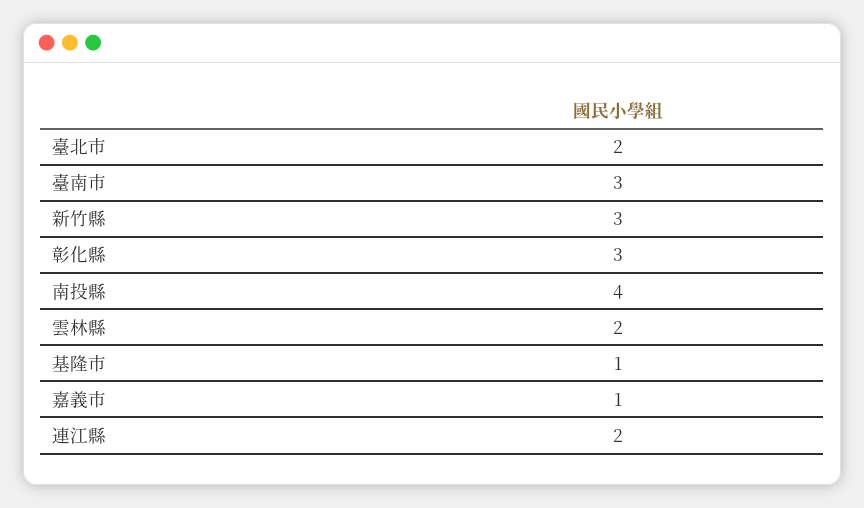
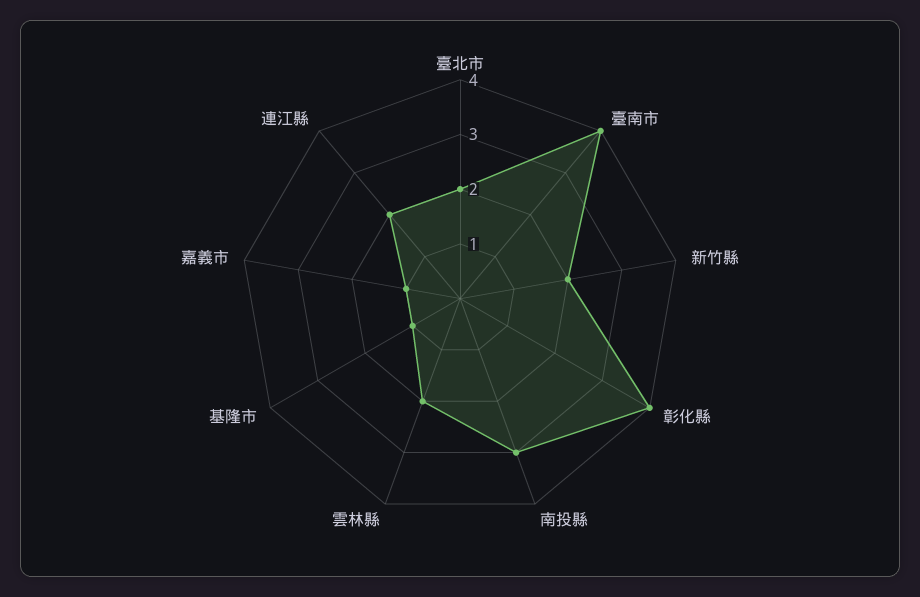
臺南市: 3 -> 4
新竹縣: 3 -> 2
彰化縣: 3 -> 4
南投縣: 4 -> 3

